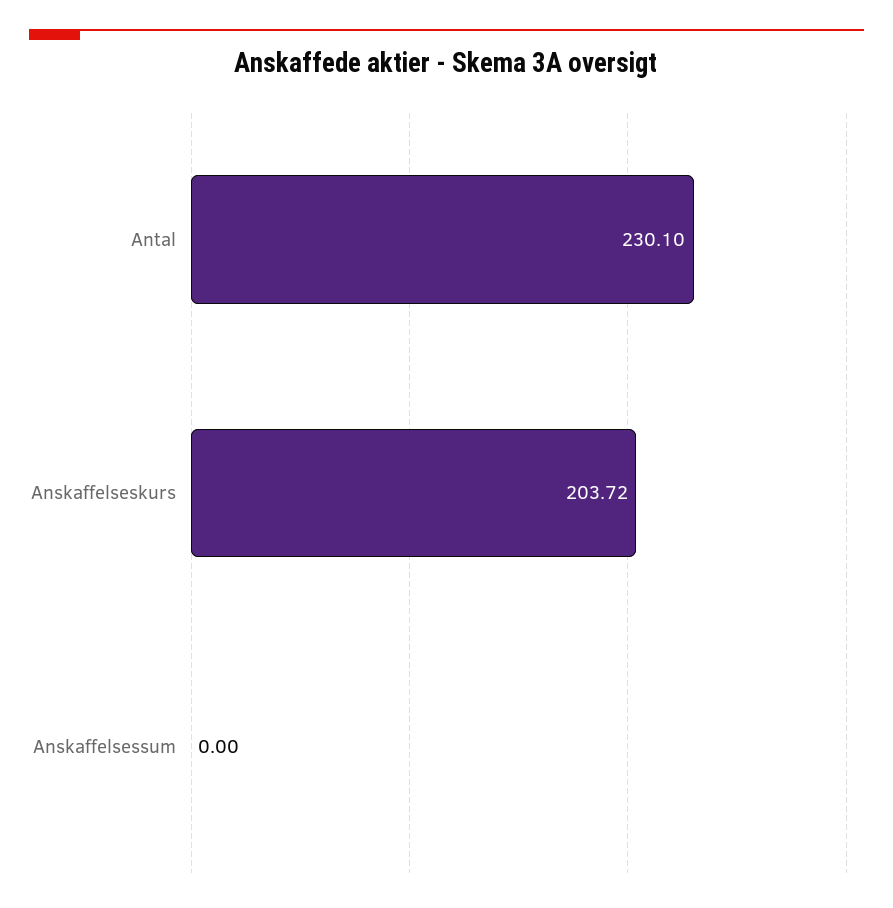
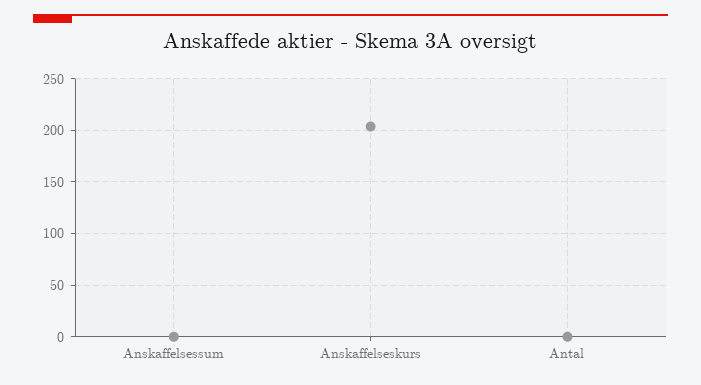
Antal: 230.1 -> 0

